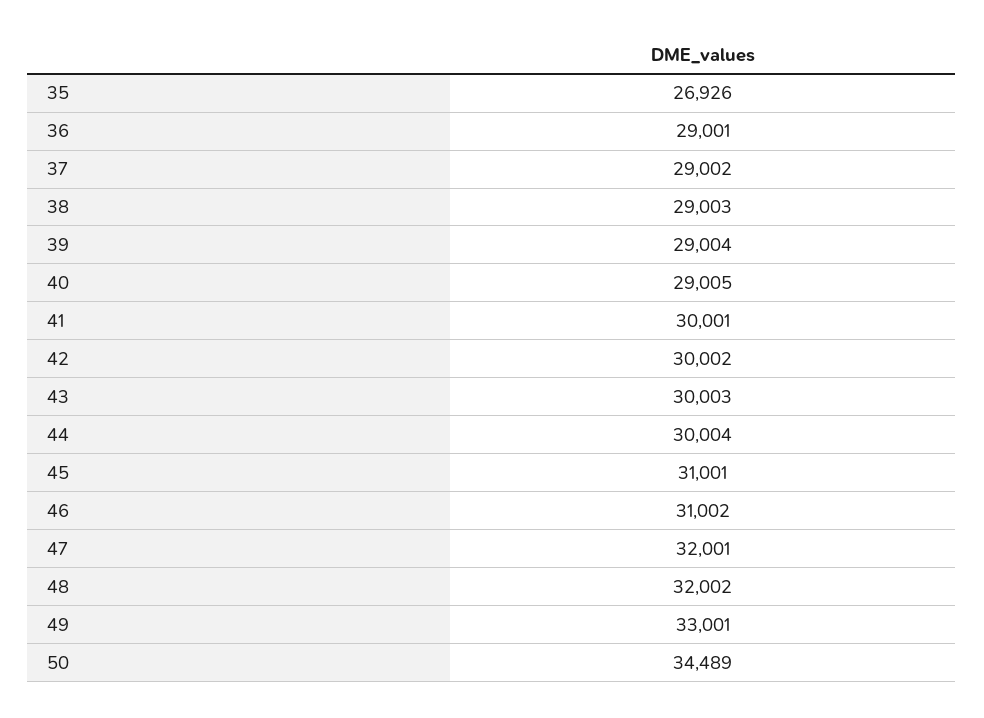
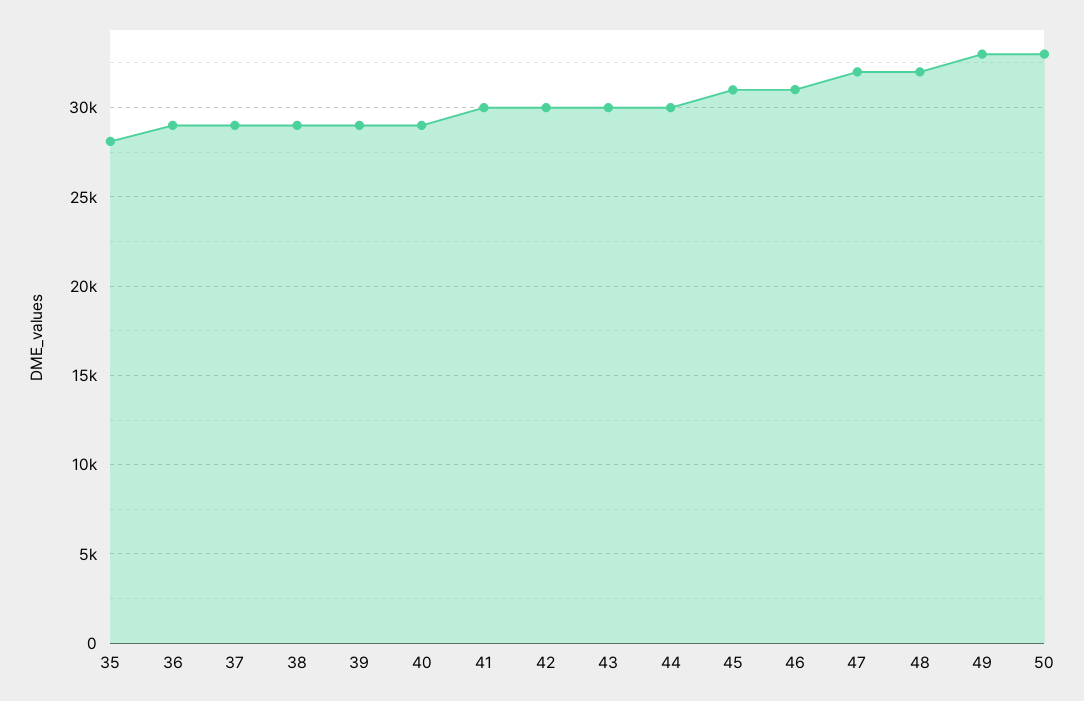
35: 26926 -> 28000
50: 34489 -> 33000

